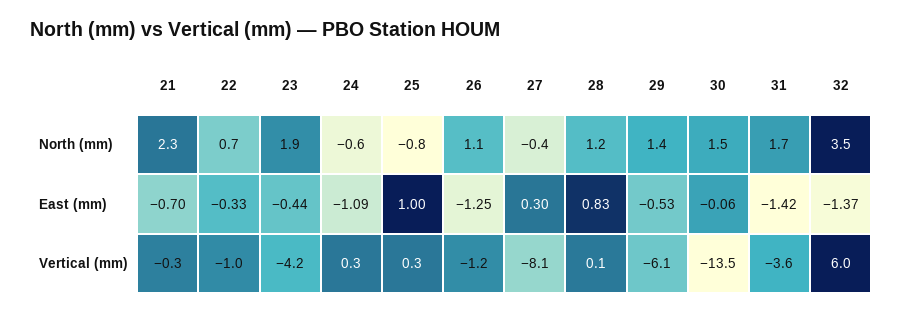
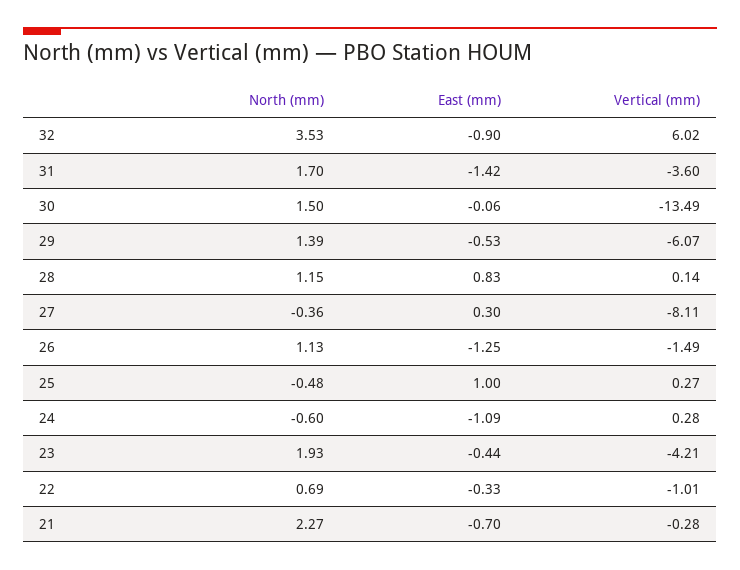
25, North (mm): -0.8 -> -0.48
32, East (mm): -1.37 -> -0.9
26, Vertical (mm): -1.2 -> -1.49

